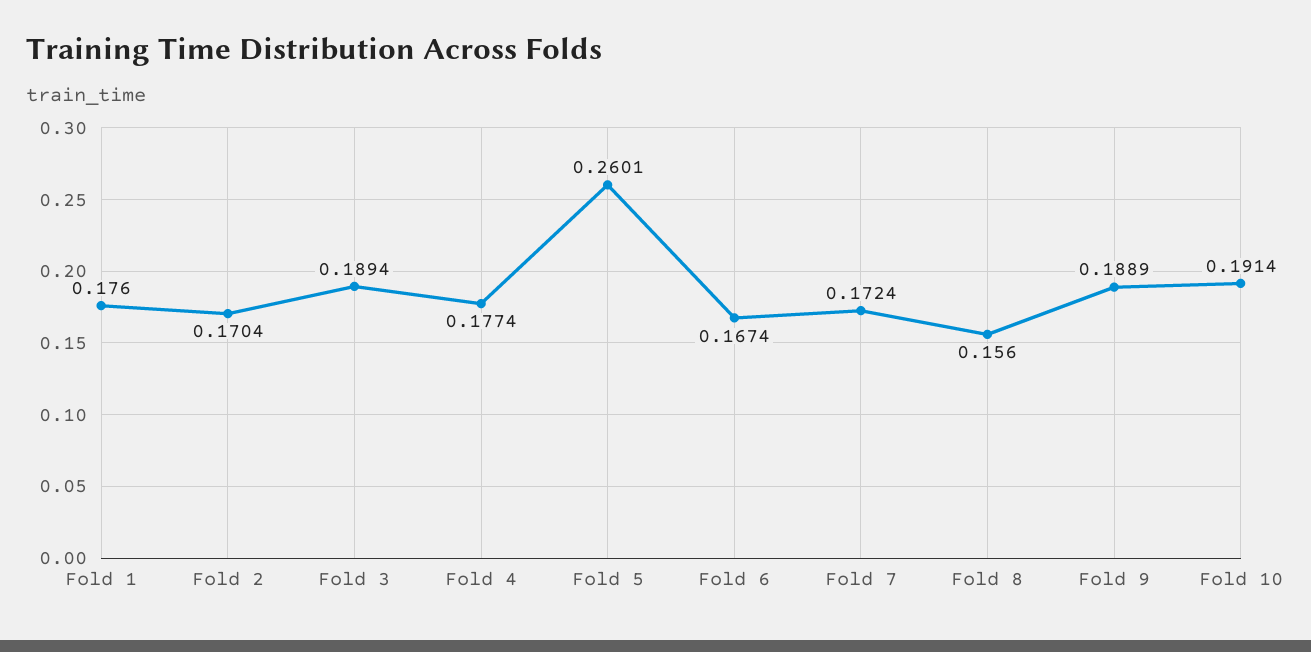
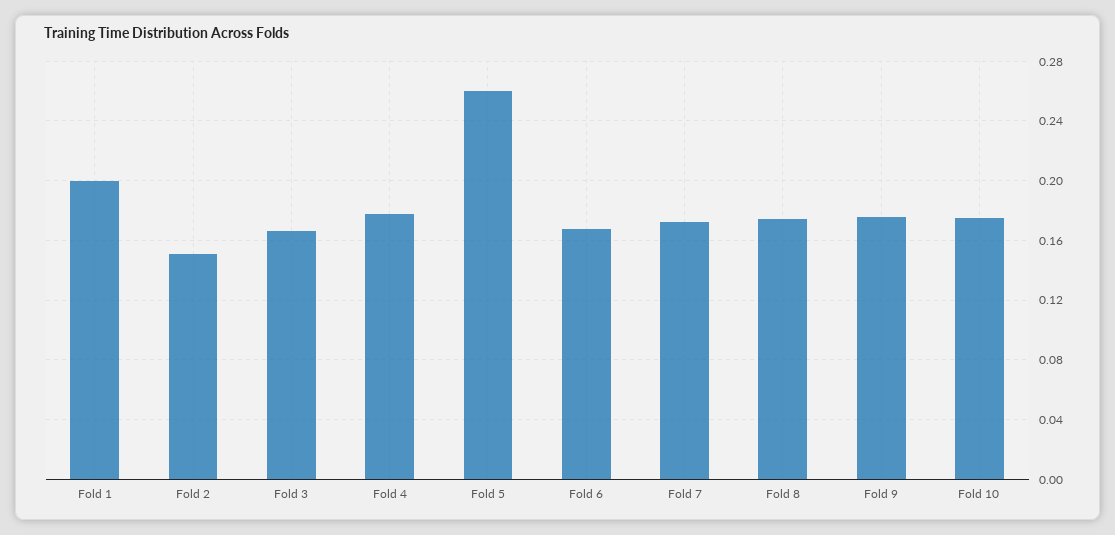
Fold 1: 0.176 -> 0.2
Fold 2: 0.1704 -> 0.15
Fold 3: 0.1894 -> 0.165
Fold 8: 0.156 -> 0.175
Fold 9: 0.1889 -> 0.175
Fold 10: 0.1914 -> 0.175

